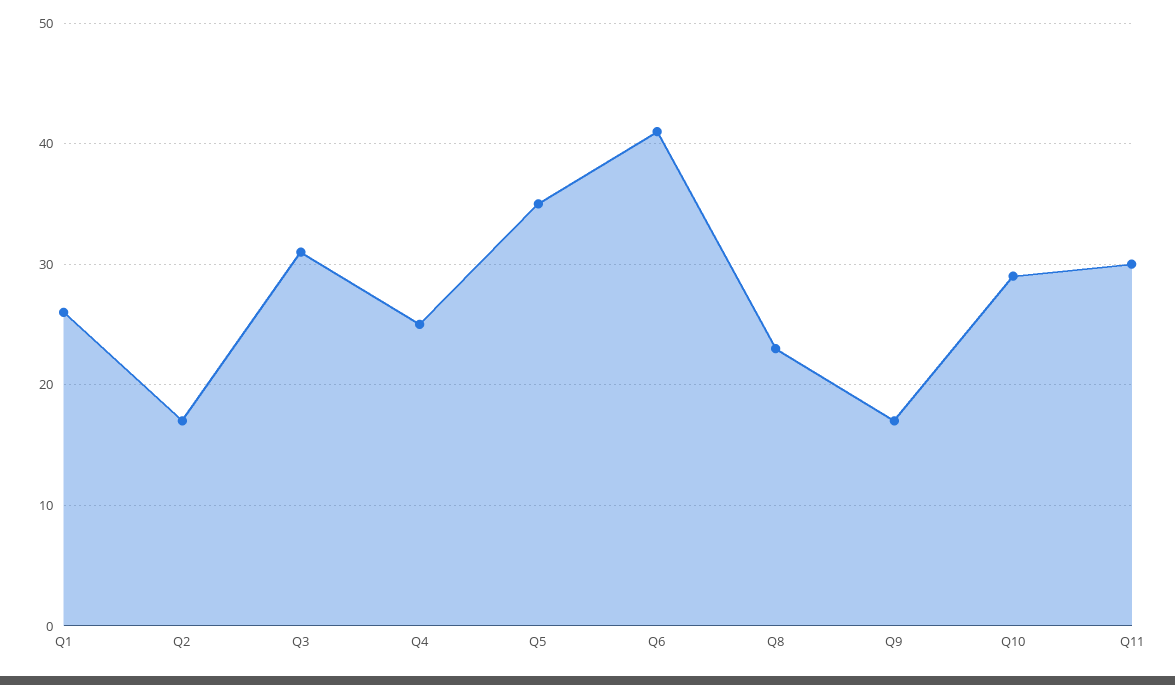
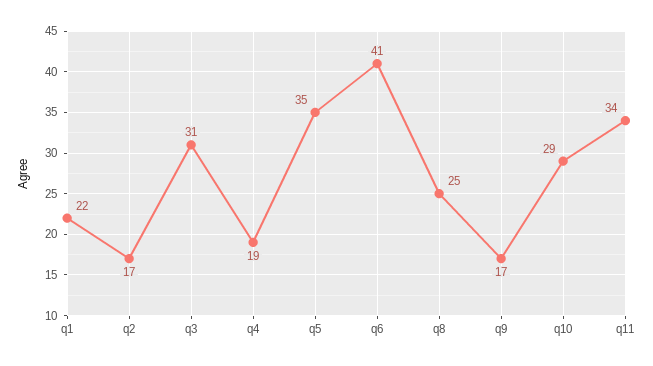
Q1: 26 -> 22
Q4: 25 -> 19
Q8: 23 -> 25
Q11: 30 -> 34

